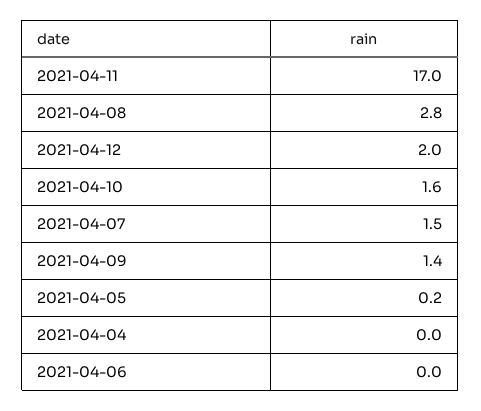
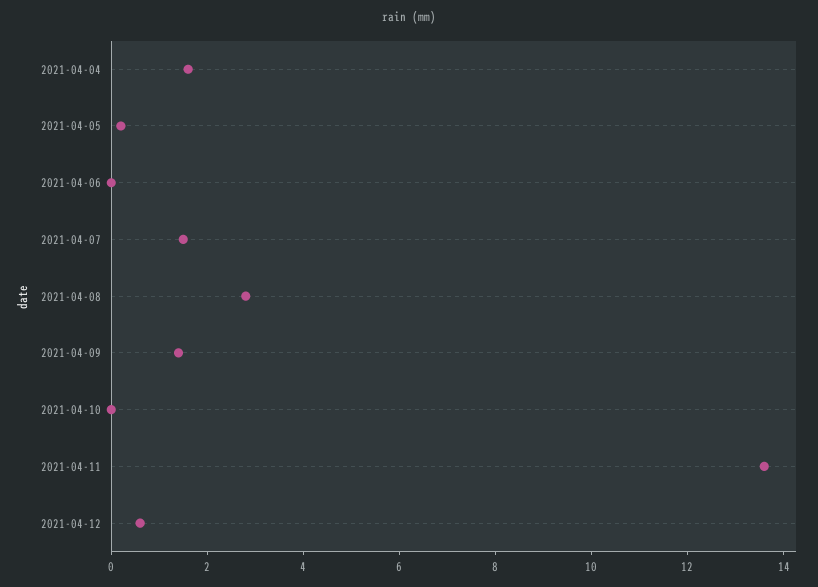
2021-04-11: 17 -> 13.5
2021-04-12: 2 -> 0.5
2021-04-10: 1.6 -> 0
2021-04-04: 0 -> 1.5

